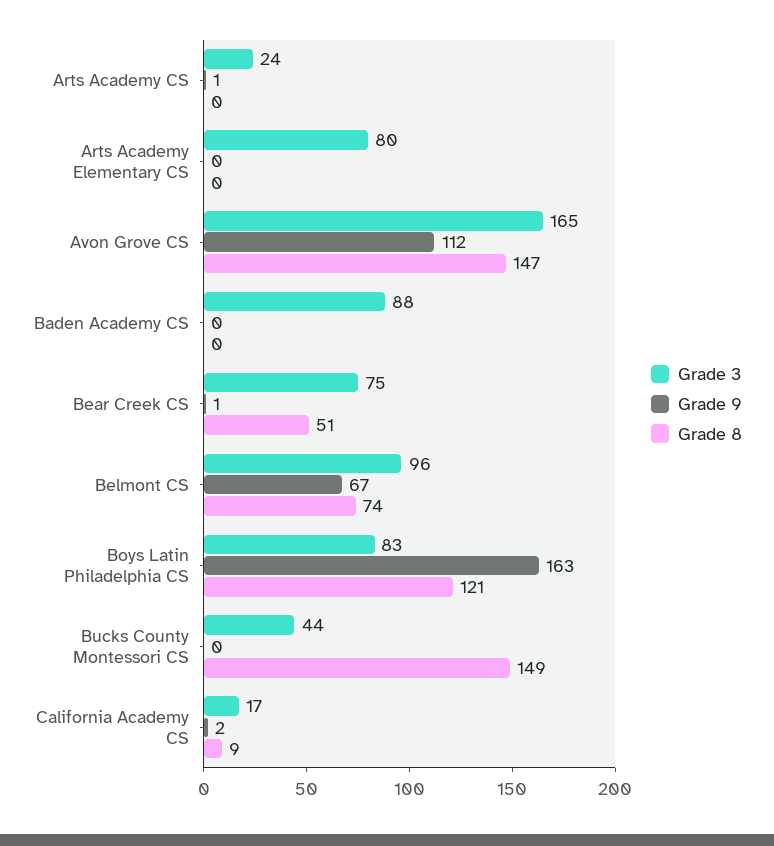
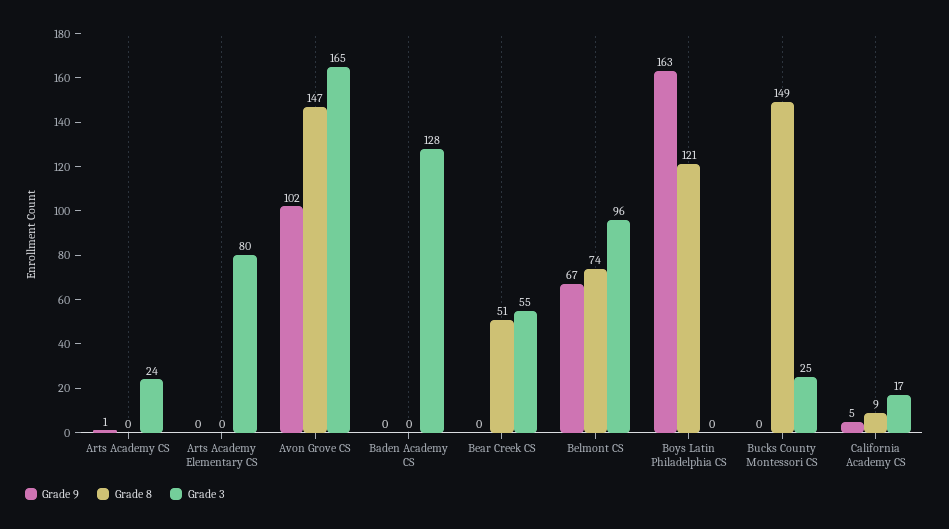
Grade 9, Avon Grove CS: 112 -> 102
Grade 3, Baden Academy CS: 88 -> 128
Grade 3, Bear Creek CS: 75 -> 55
Grade 9, Bear Creek CS: 1 -> 0
Grade 3, Boys Latin Philadelphia CS: 83 -> 0
Grade 3, Bucks County Montessori CS: 44 -> 25
Grade 9, California Academy CS: 2 -> 5

